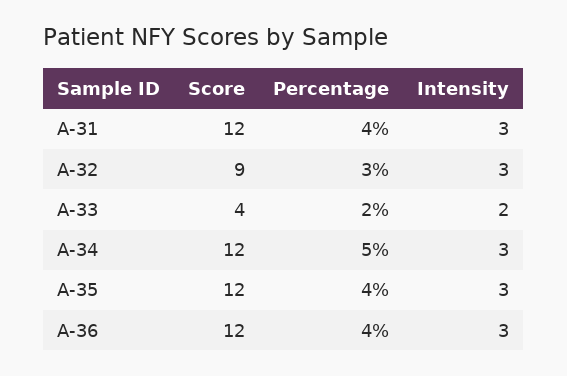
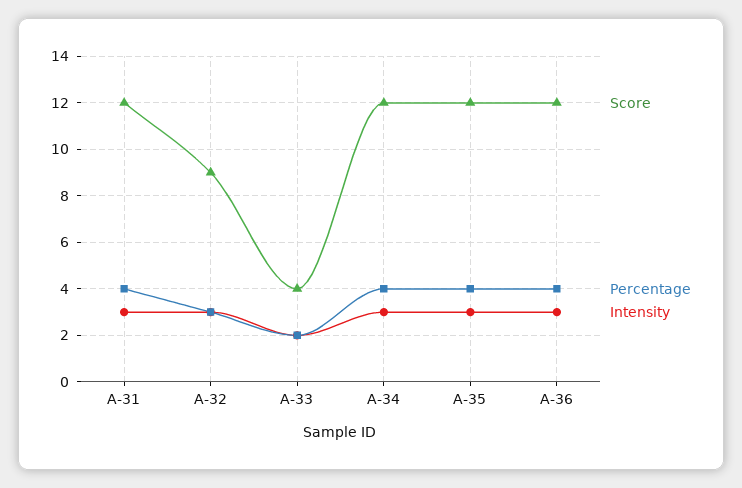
Percentage, A-34: 5 -> 4

